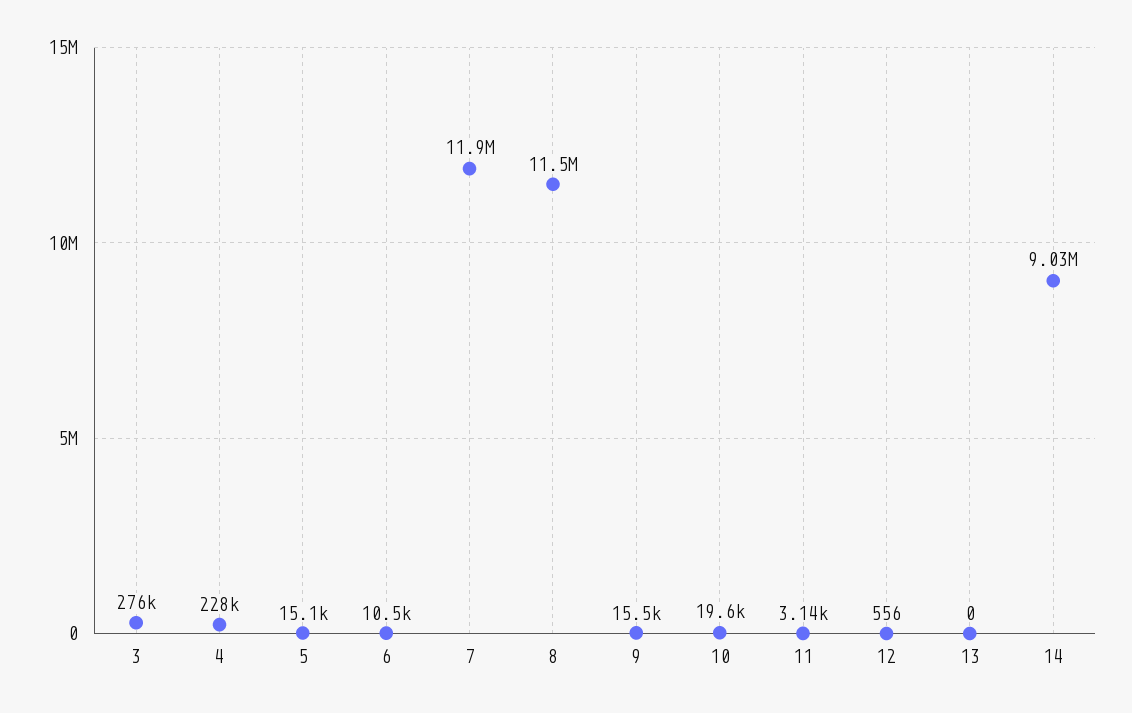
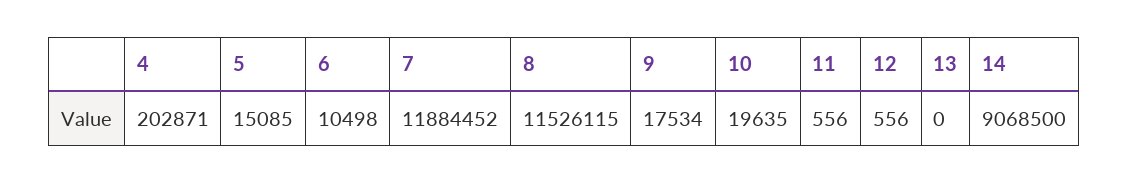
3: 276000 -> none
4: 228000 -> 202871
9: 15500 -> 17534
11: 3140 -> 556
14: 9030000 -> 9068500

